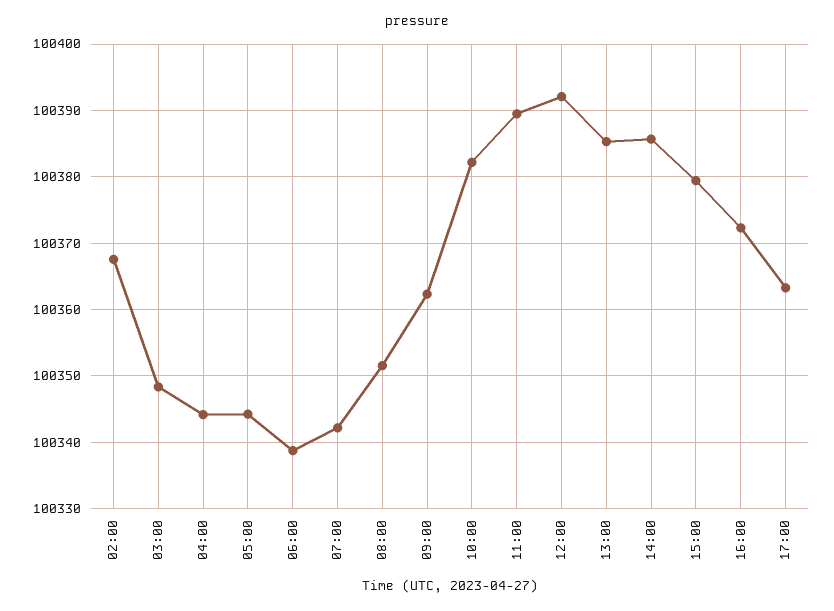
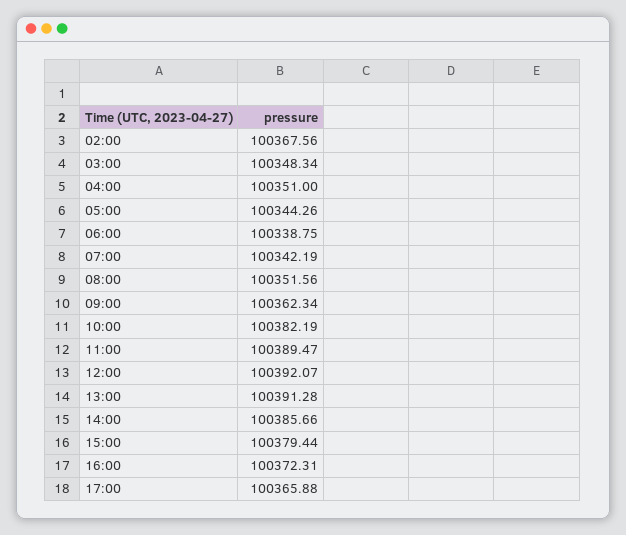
04:00: 100344 -> 100351
13:00: 100385 -> 100391.28
17:00: 100363 -> 100365.88

